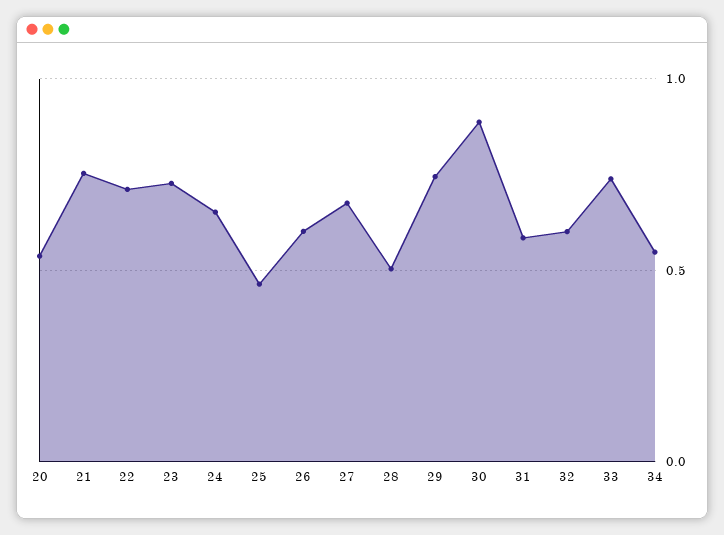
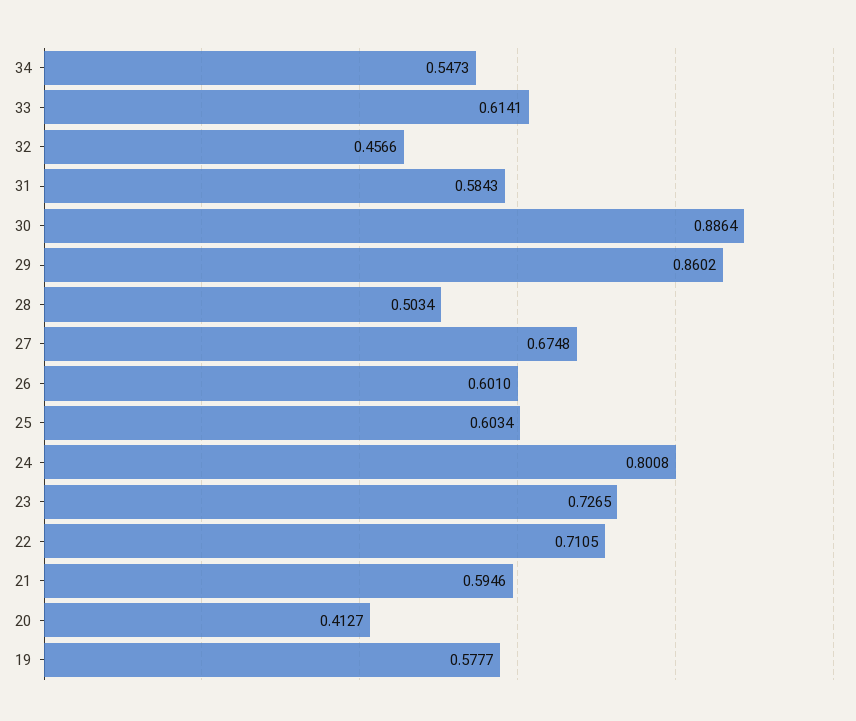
20: 0.55 -> 0.4127
21: 0.75 -> 0.5946
24: 0.65 -> 0.8008
25: 0.45 -> 0.6034
29: 0.75 -> 0.8602
32: 0.6 -> 0.4566
33: 0.75 -> 0.6141
19: none -> 0.5777

